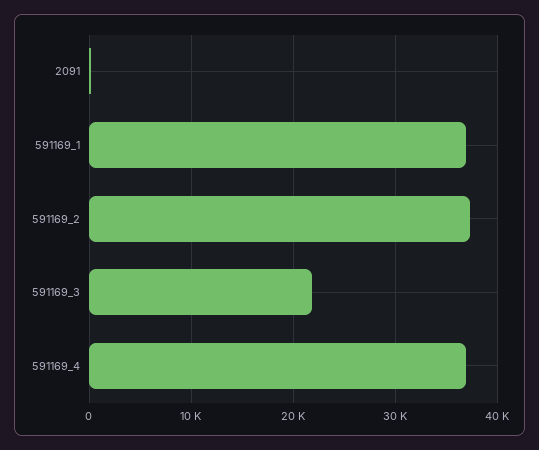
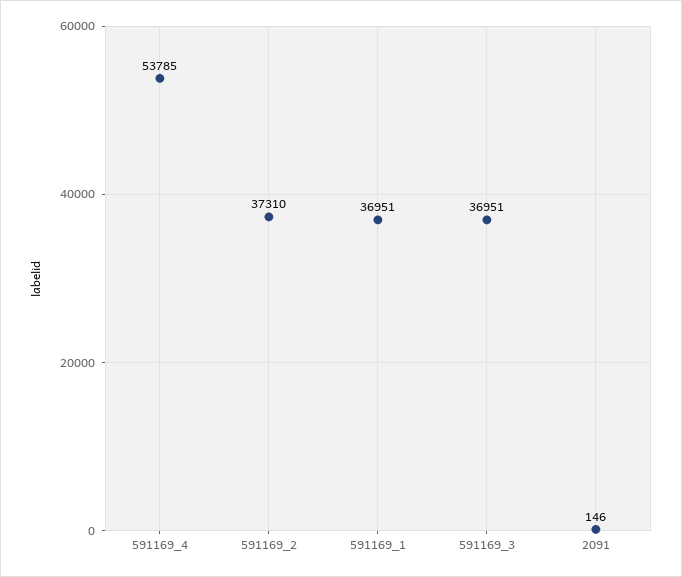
591169_3: 22000 -> 36951
591169_4: 37000 -> 53785

